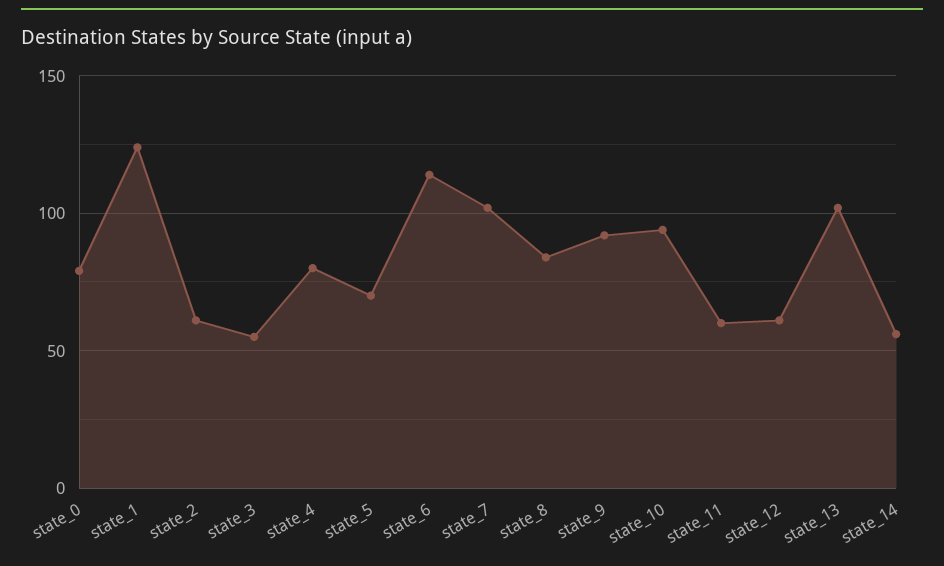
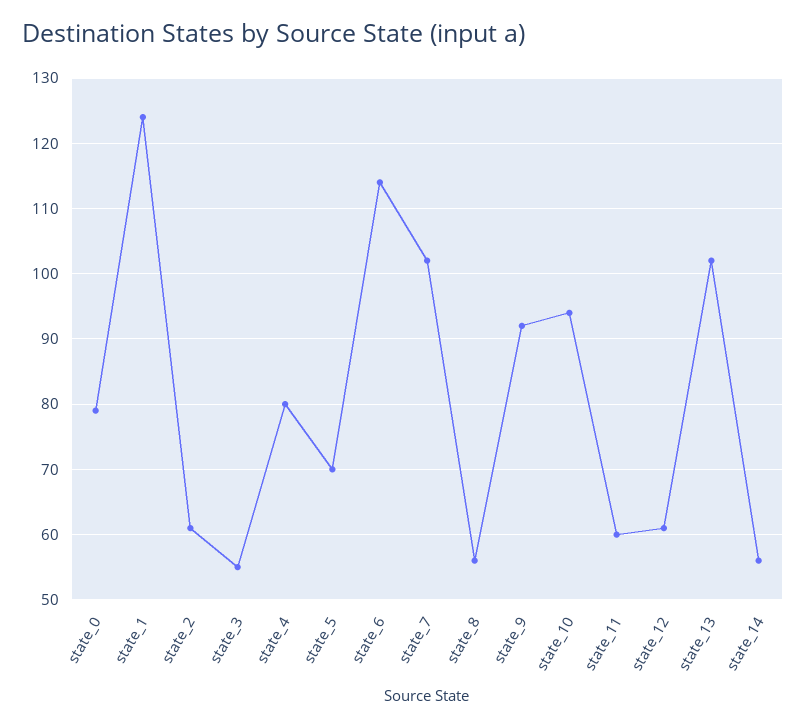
state_8: 85 -> 56

